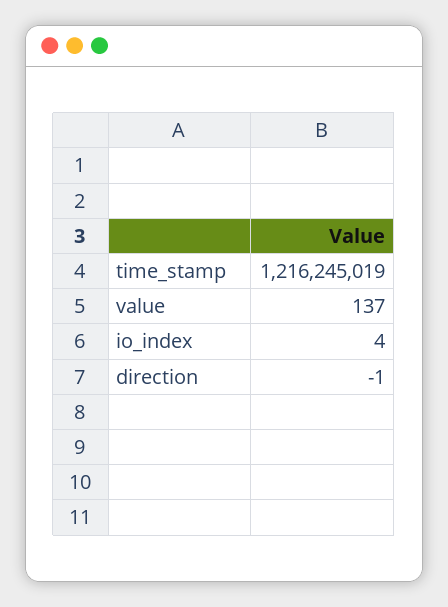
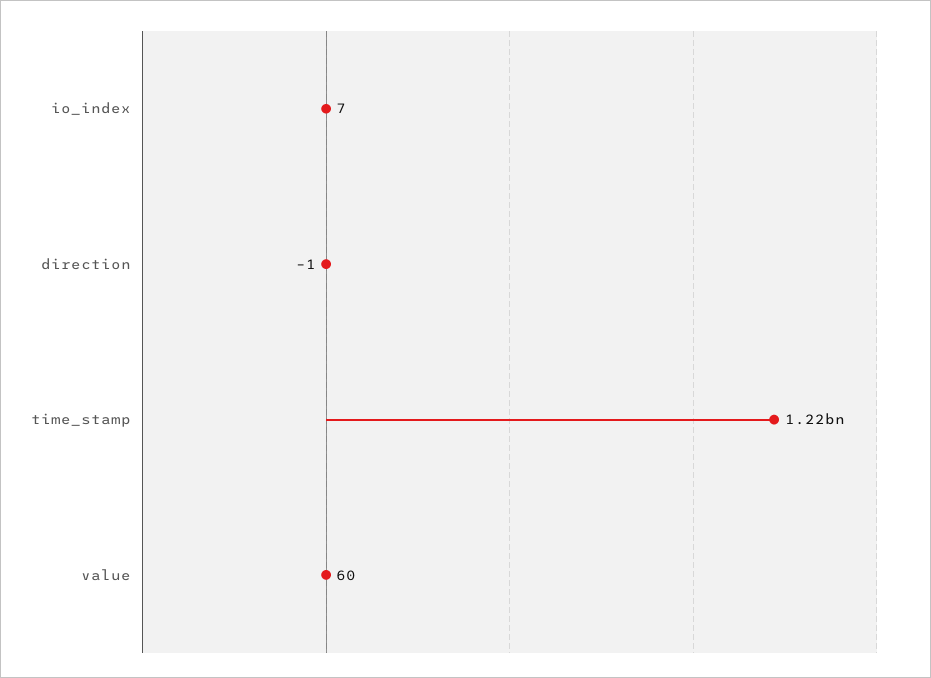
value: 137 -> 60
io_index: 4 -> 7

